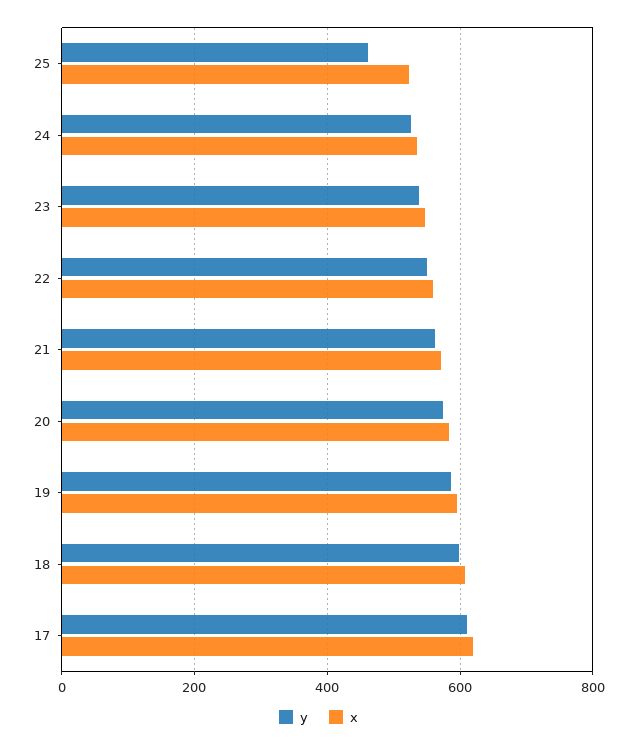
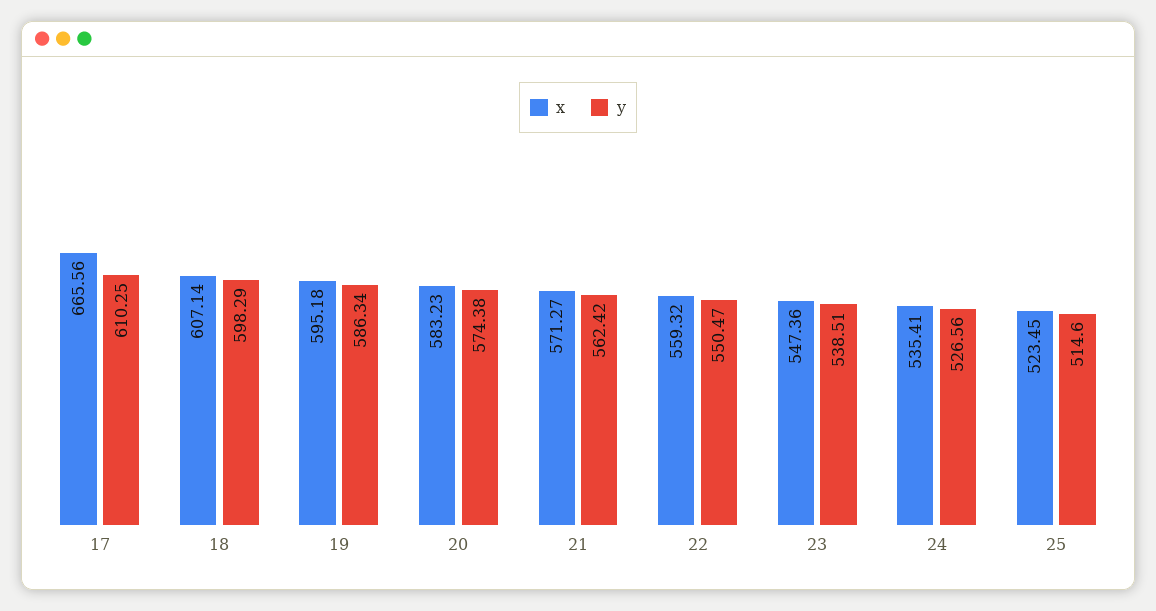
y, 25: 460 -> 514.6
x, 17: 620 -> 665.56

